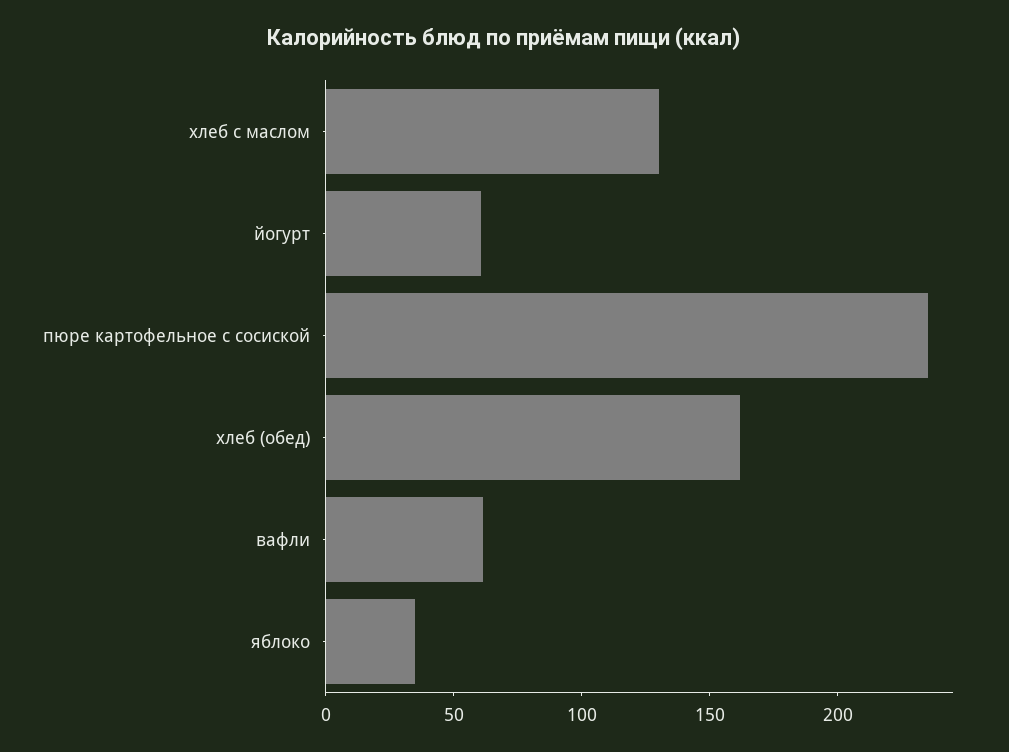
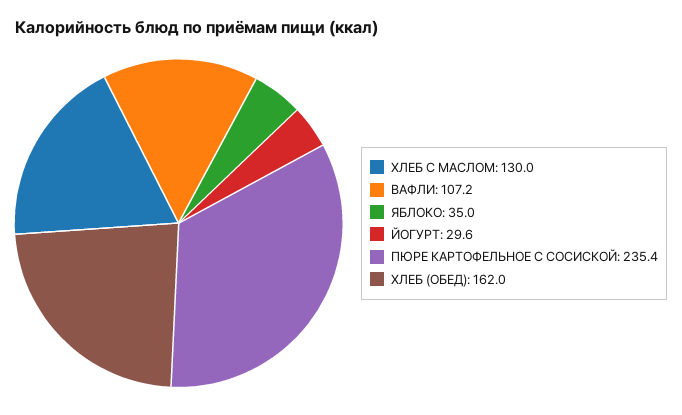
йогурт: 60 -> 29.6
вафли: 60 -> 107.2

